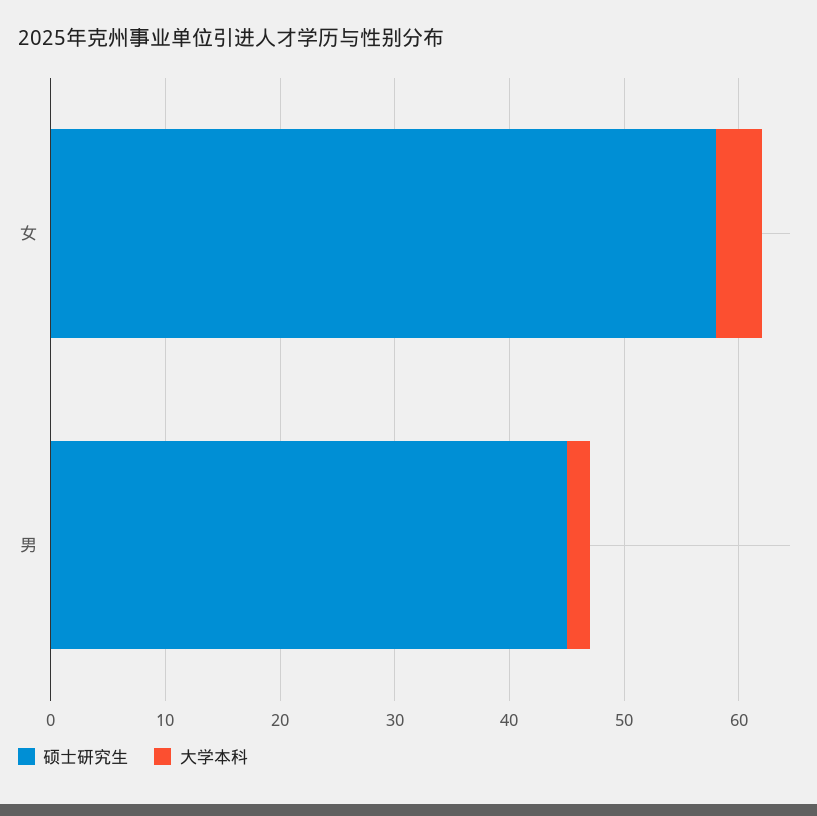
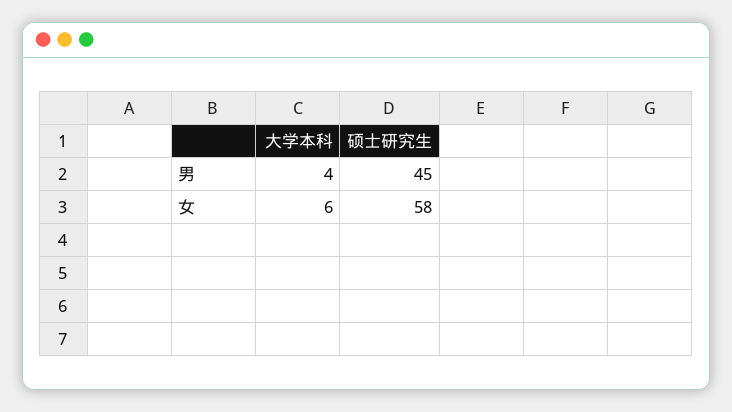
大学本科, 女: 4 -> 6
大学本科, 男: 2 -> 4

